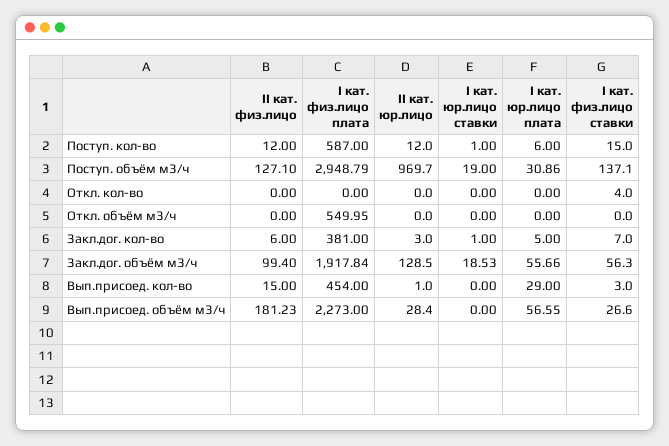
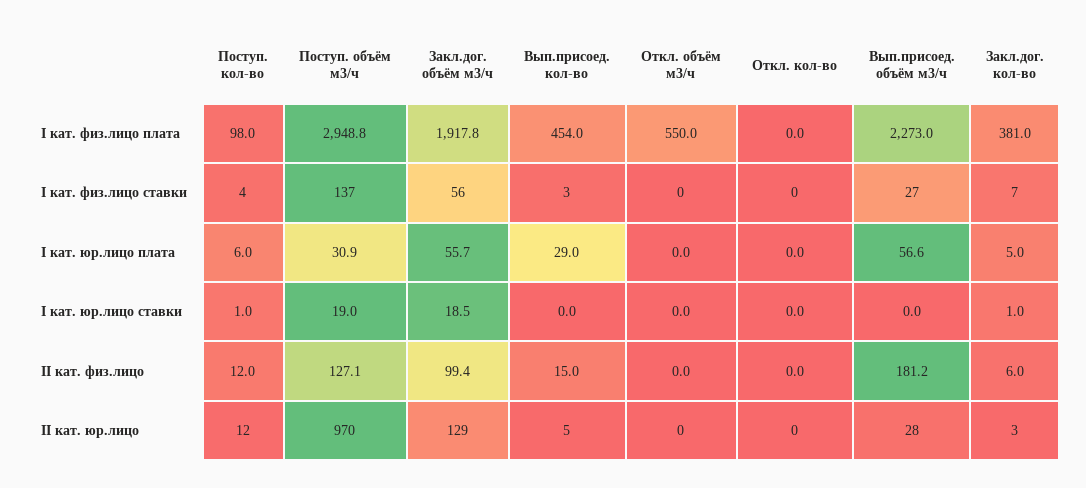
I кат. физ.лицо плата, Поступ. кол-во: 587 -> 98
I кат. физ.лицо ставки, Поступ. кол-во: 15 -> 4
I кат. физ.лицо ставки, Откл. кол-во: 4 -> 0
II кат. юр.лицо, Вып.присоед. кол-во: 1 -> 5

